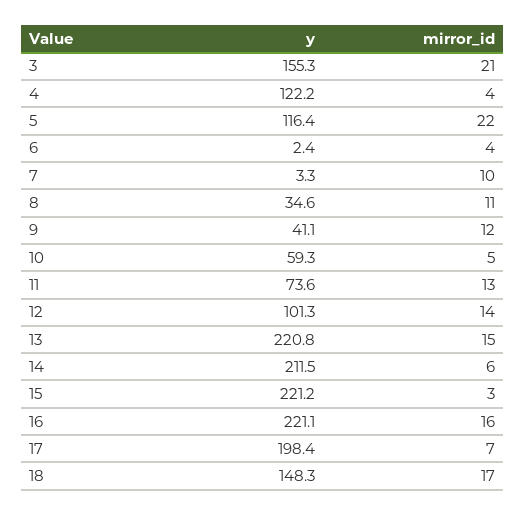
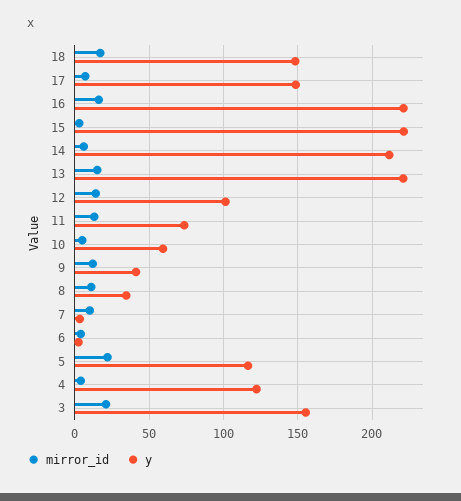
y, 17: 198.4 -> 150

